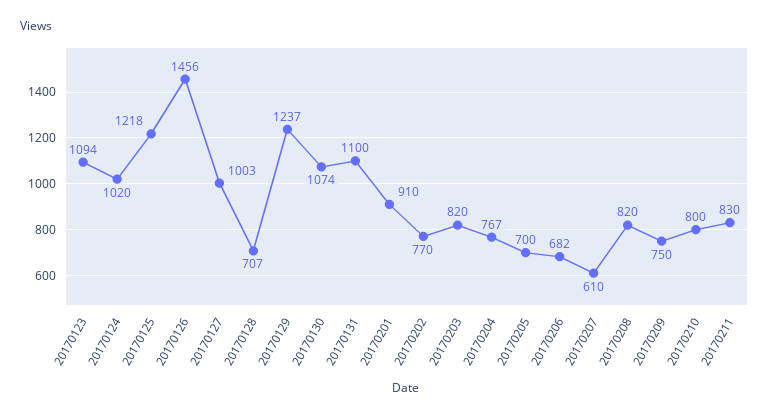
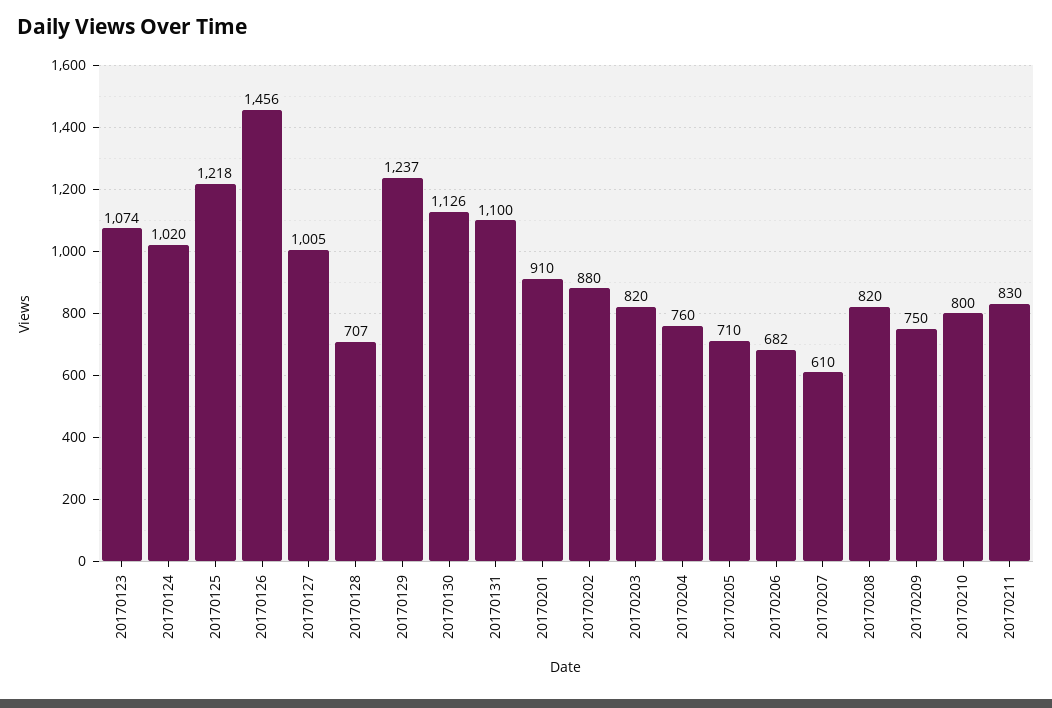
20170123: 1094 -> 1074
20170127: 1003 -> 1005
20170130: 1074 -> 1126
20170202: 770 -> 880
20170204: 767 -> 760
20170205: 700 -> 710

